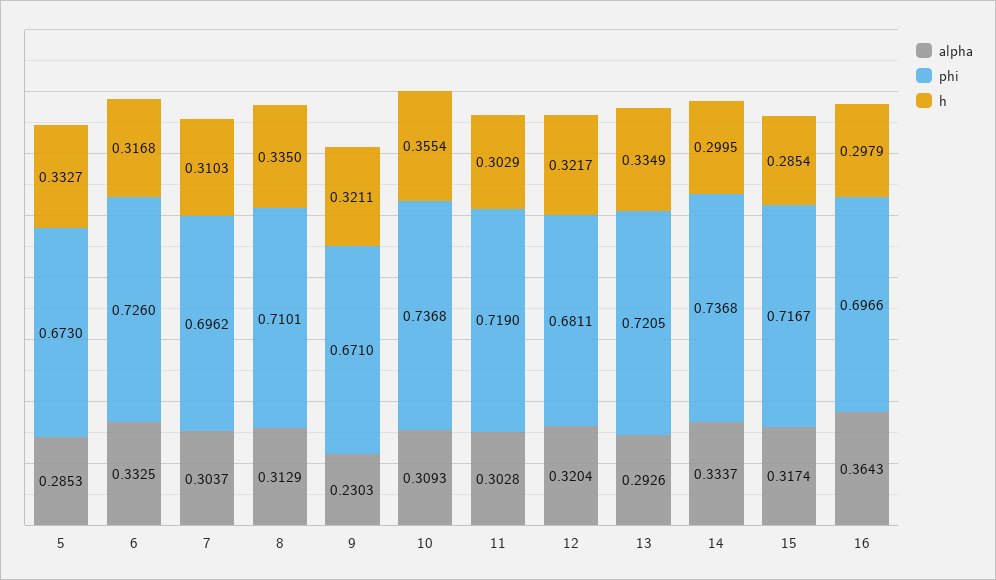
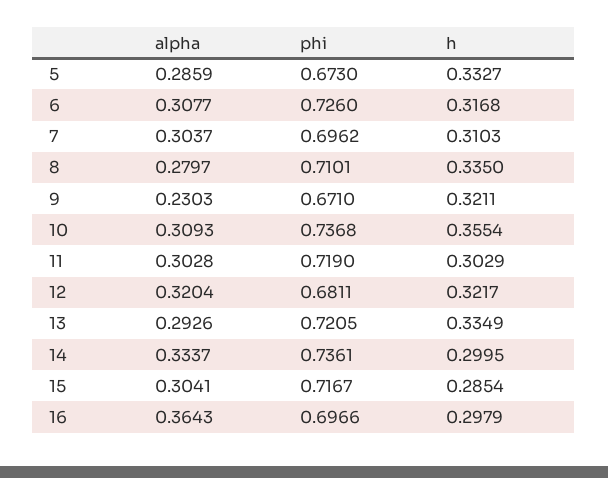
alpha, 5: 0.2853 -> 0.2859
alpha, 6: 0.3325 -> 0.3077
alpha, 8: 0.3129 -> 0.2797
phi, 14: 0.7368 -> 0.7361
alpha, 15: 0.3174 -> 0.3041

